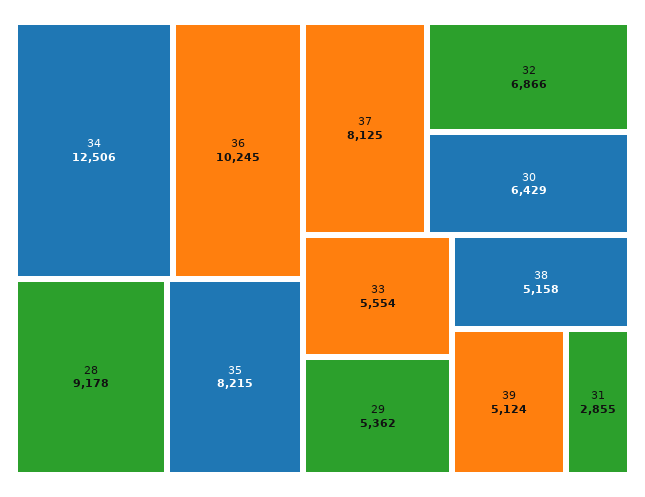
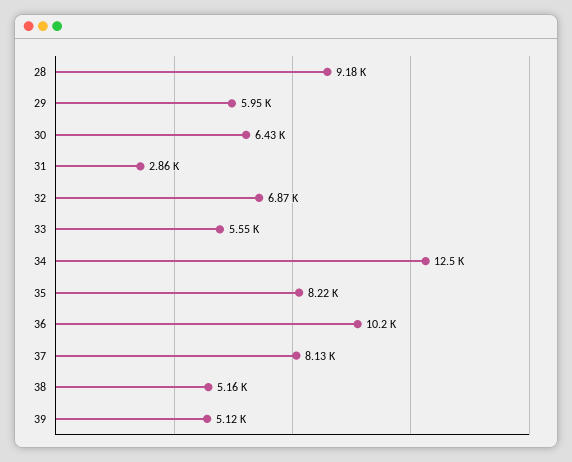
29: 5362 -> 5950

